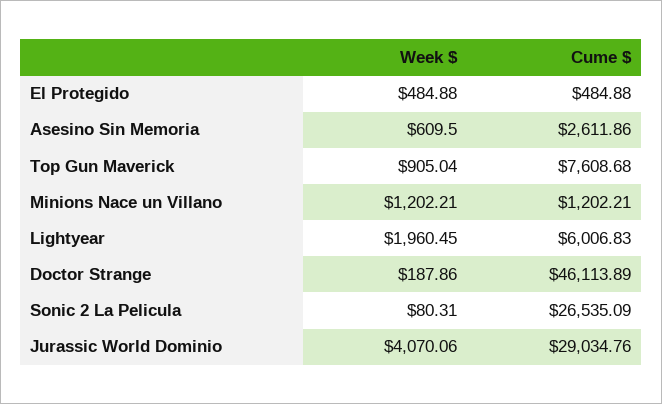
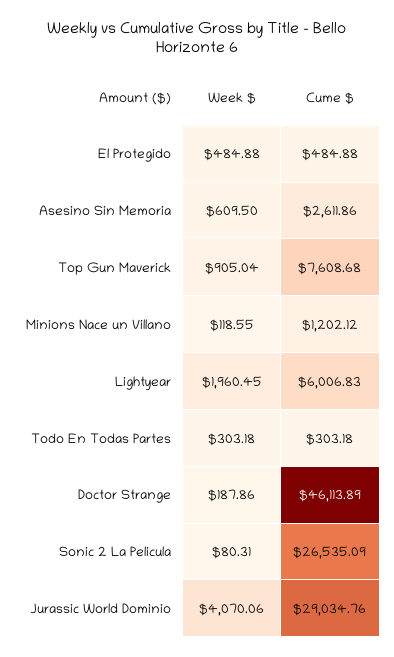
Week $, Minions Nace un Villano: 1202.21 -> 118.55
Cume $, Minions Nace un Villano: 1202.21 -> 1202.12
Week $, Todo En Todas Partes: none -> 303.18
Cume $, Todo En Todas Partes: none -> 303.18

